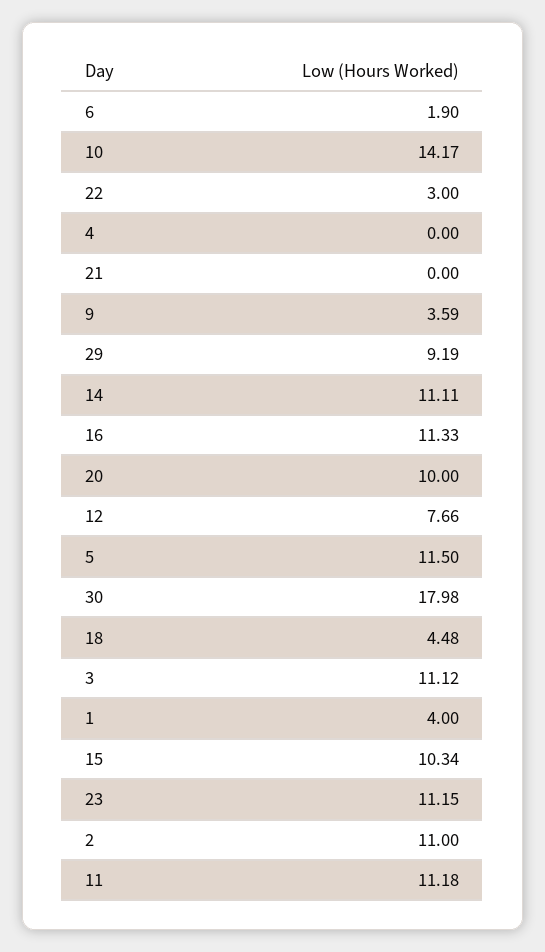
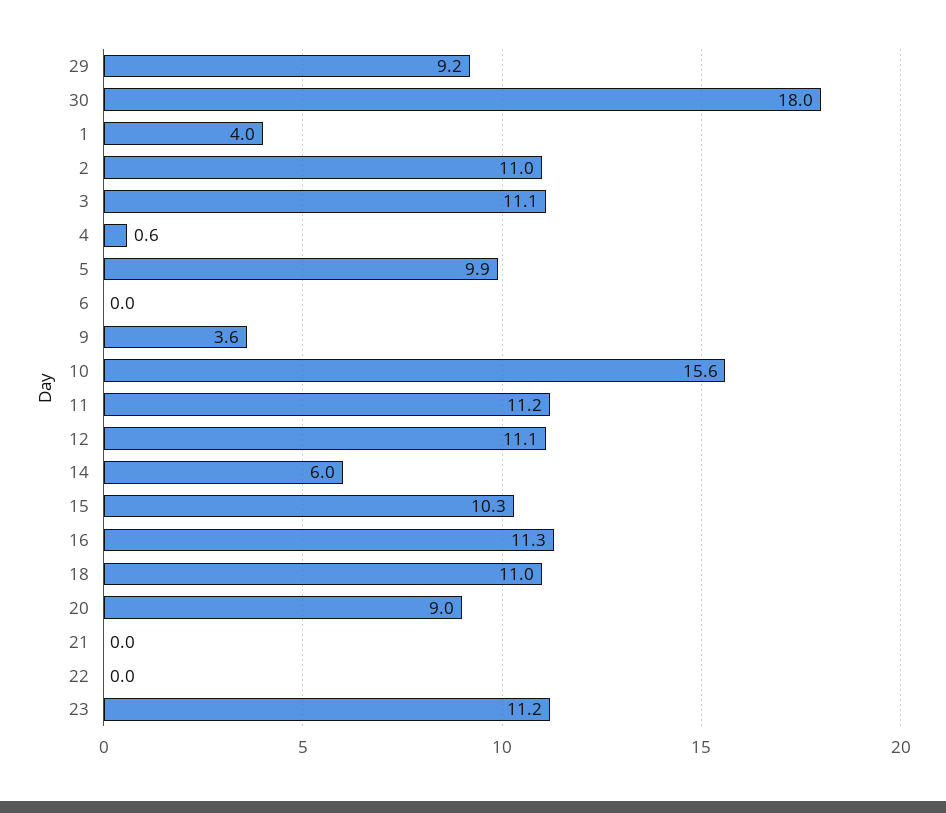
6: 1.9 -> 0
10: 14.17 -> 15.6
22: 3 -> 0
4: 0 -> 0.6
14: 11.11 -> 6
20: 10 -> 9
12: 7.66 -> 11.1
5: 11.5 -> 9.9
18: 4.48 -> 11

